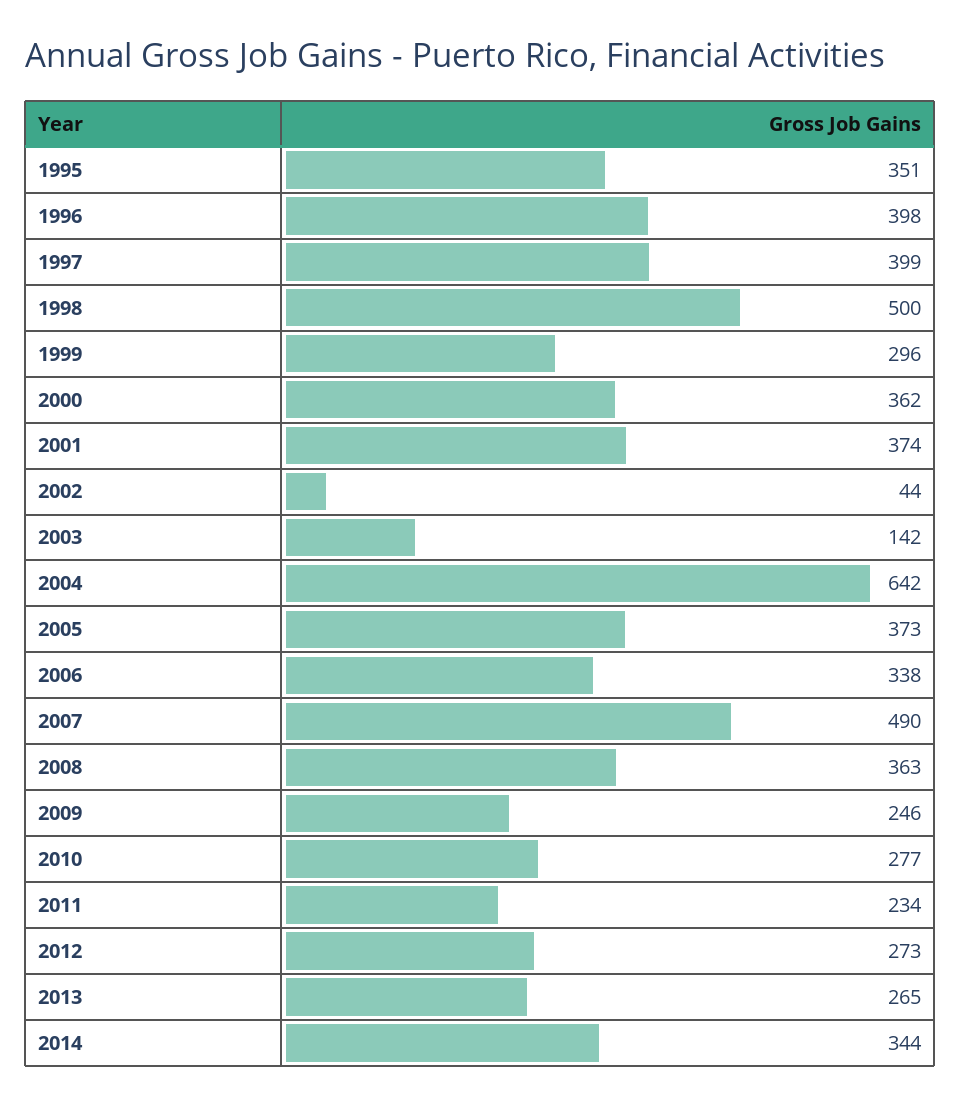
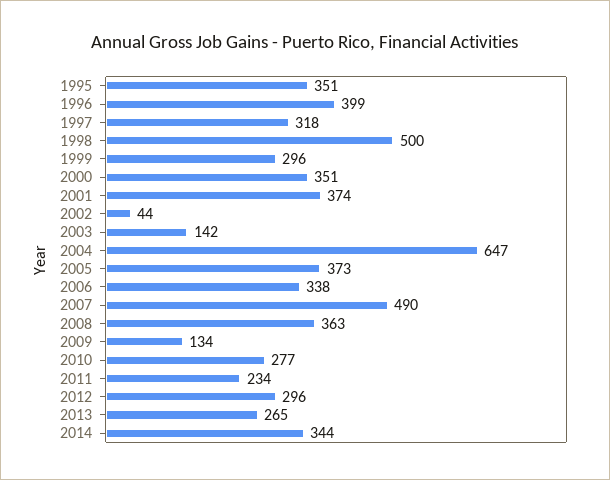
1996: 398 -> 399
1997: 399 -> 318
2000: 362 -> 351
2004: 642 -> 647
2009: 246 -> 134
2012: 273 -> 296

